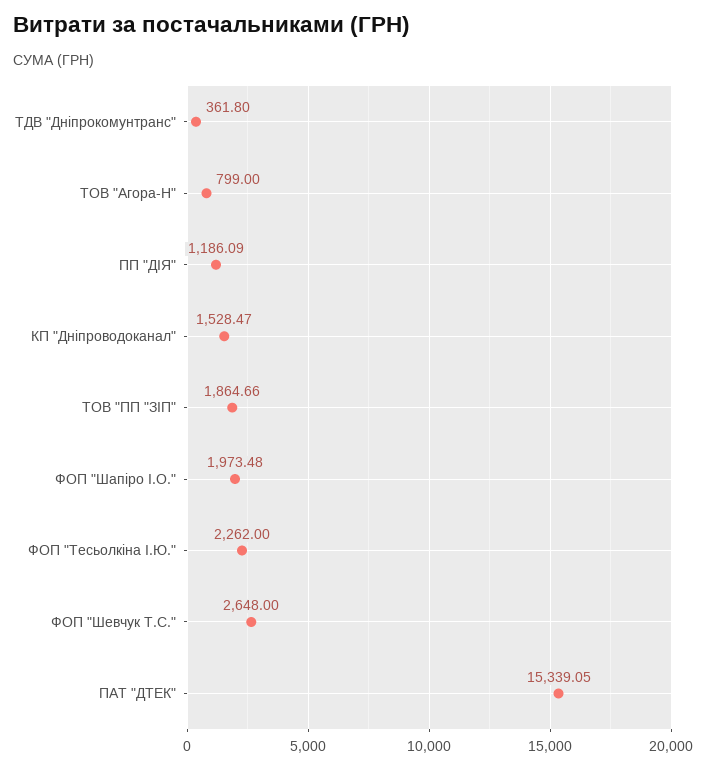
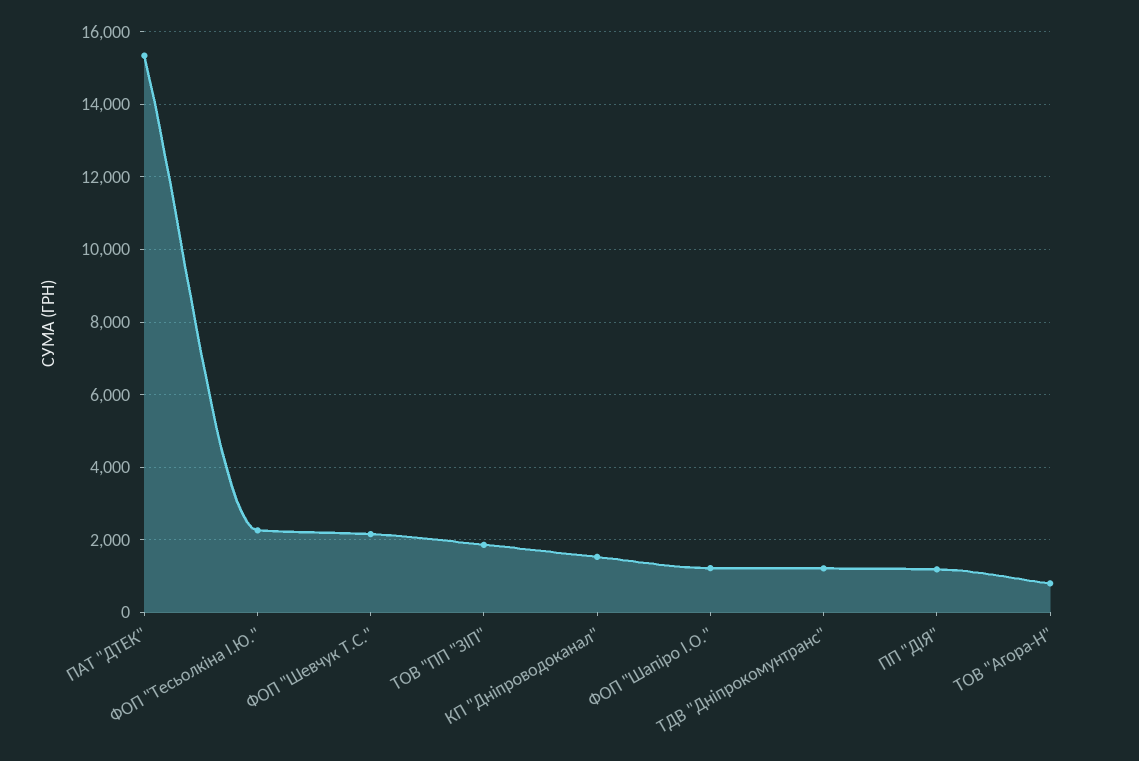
ТДВ "Дніпрокомунтранс": 361.8 -> 1200
ФОП "Шапіро І.О.": 1973.48 -> 1200
ФОП "Шевчук Т.С.": 2648 -> 2200

